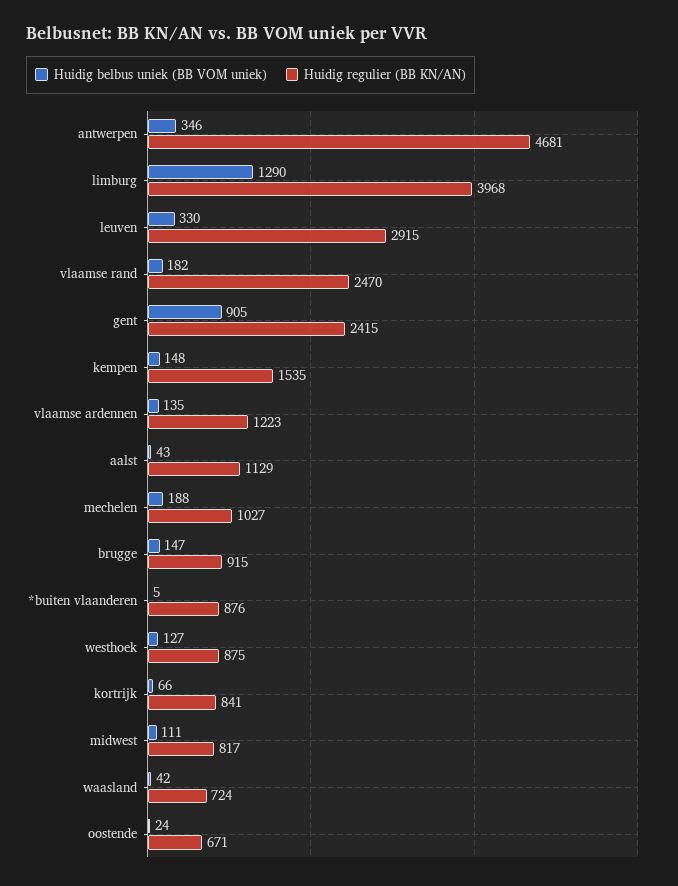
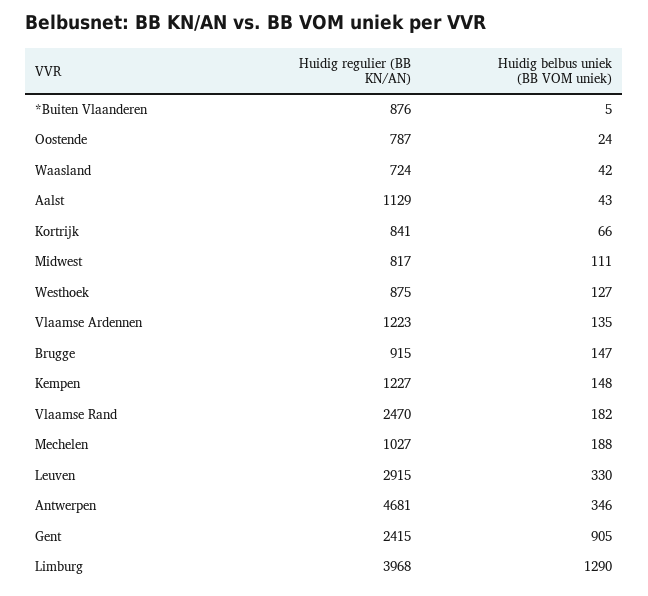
Huidig regulier (BB KN/AN), kempen: 1535 -> 1227
Huidig regulier (BB KN/AN), oostende: 671 -> 787

